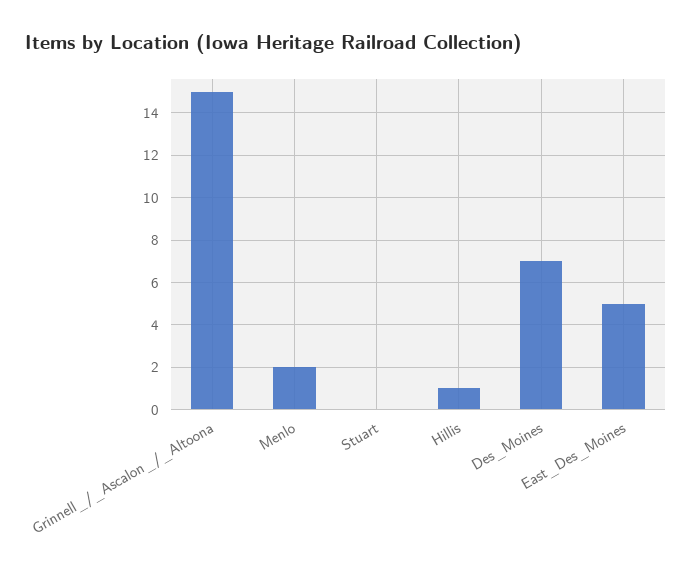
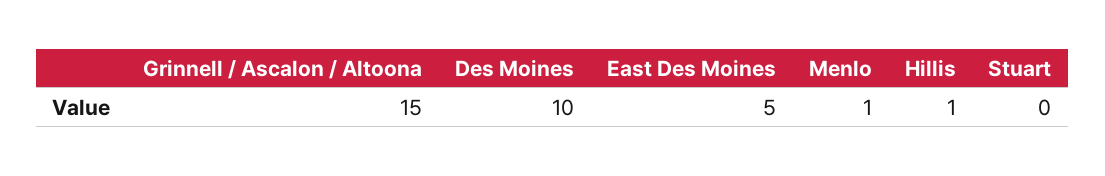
Menlo: 2 -> 1
Des_Moines: 7 -> 10

